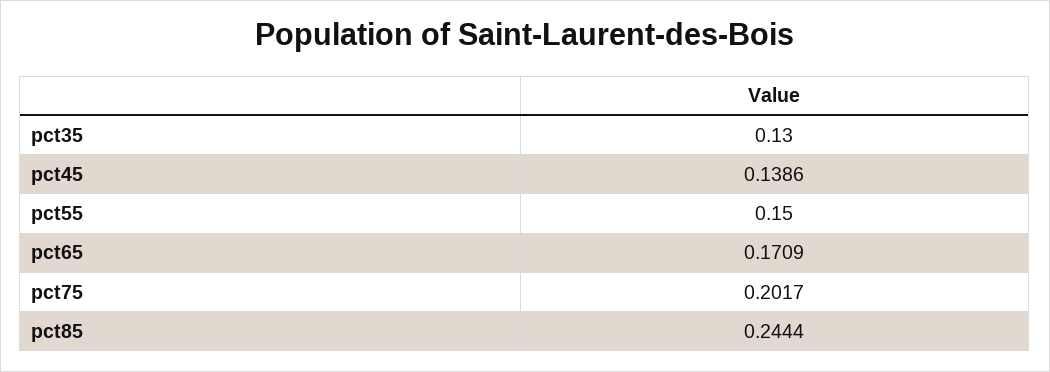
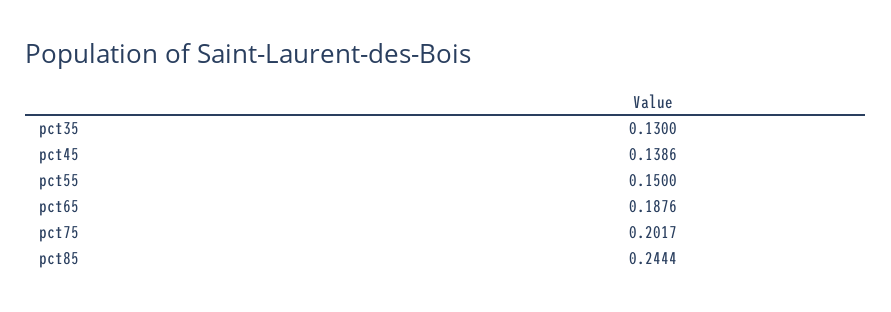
pct65: 0.1709 -> 0.1876

